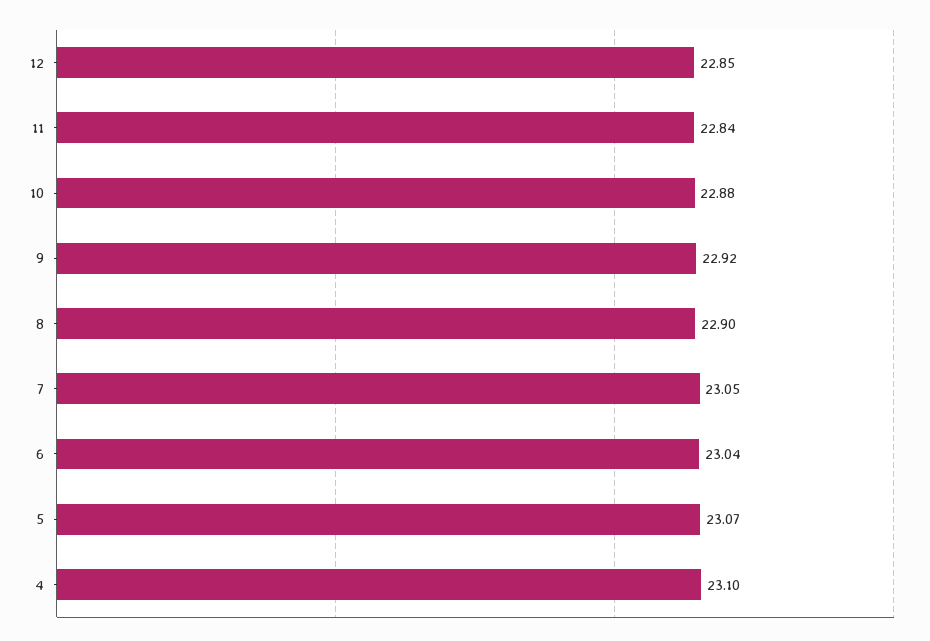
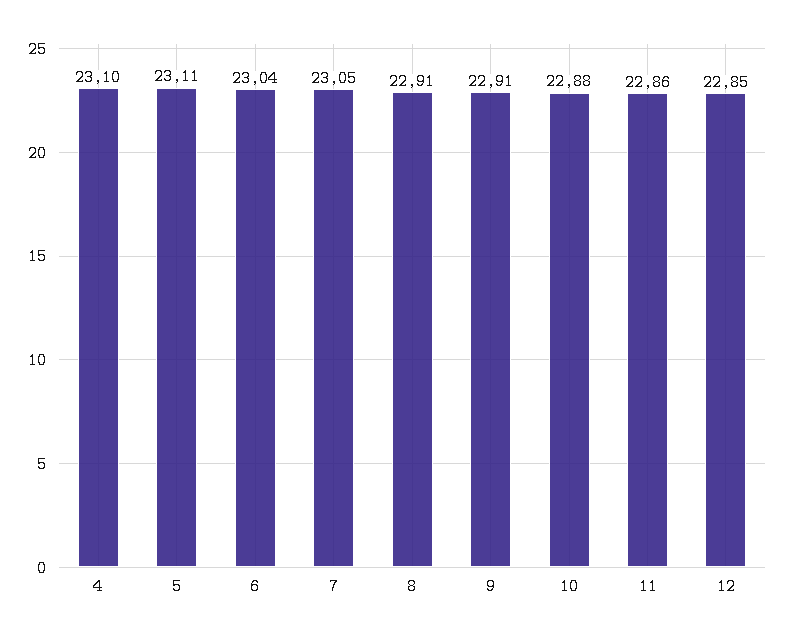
11: 22.84 -> 22.86
9: 22.92 -> 22.91
8: 22.9 -> 22.91
5: 23.07 -> 23.11

